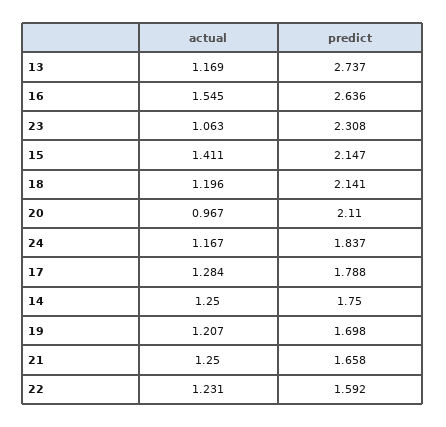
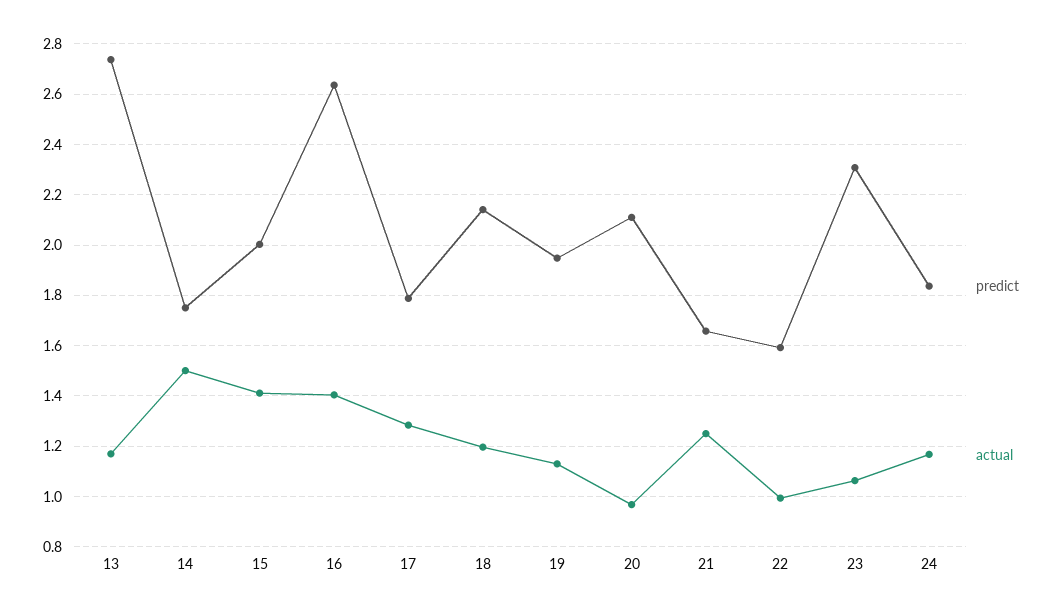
actual, 16: 1.545 -> 1.4
predict, 15: 2.147 -> 2
actual, 14: 1.25 -> 1.5
actual, 19: 1.207 -> 1.125
predict, 19: 1.698 -> 1.95
actual, 22: 1.231 -> 1

